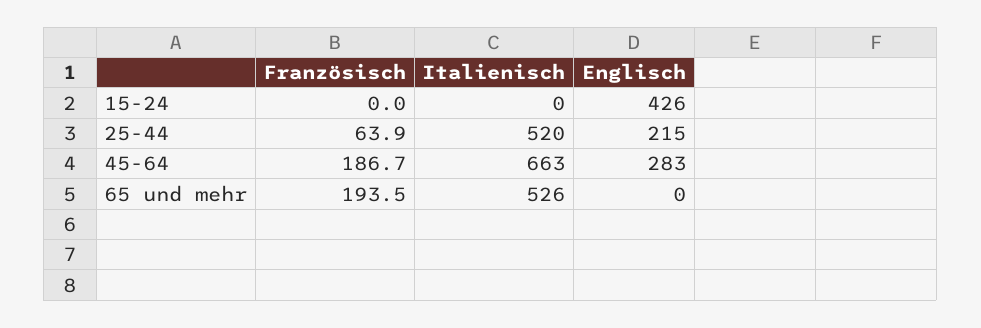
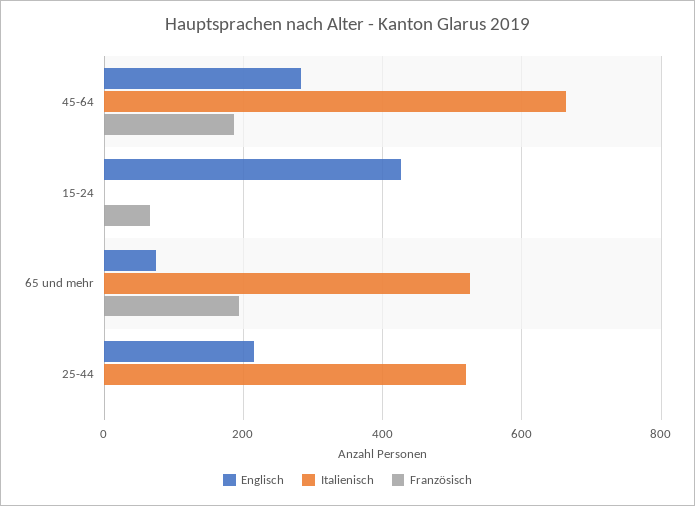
Französisch, 15-24: 0 -> 60
Französisch, 25-44: 63.9 -> 0
Englisch, 65 und mehr: 0 -> 80

